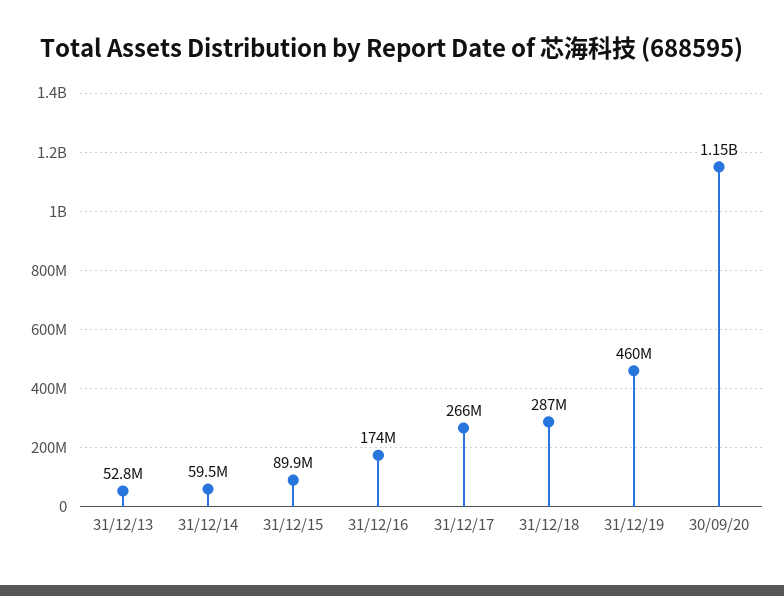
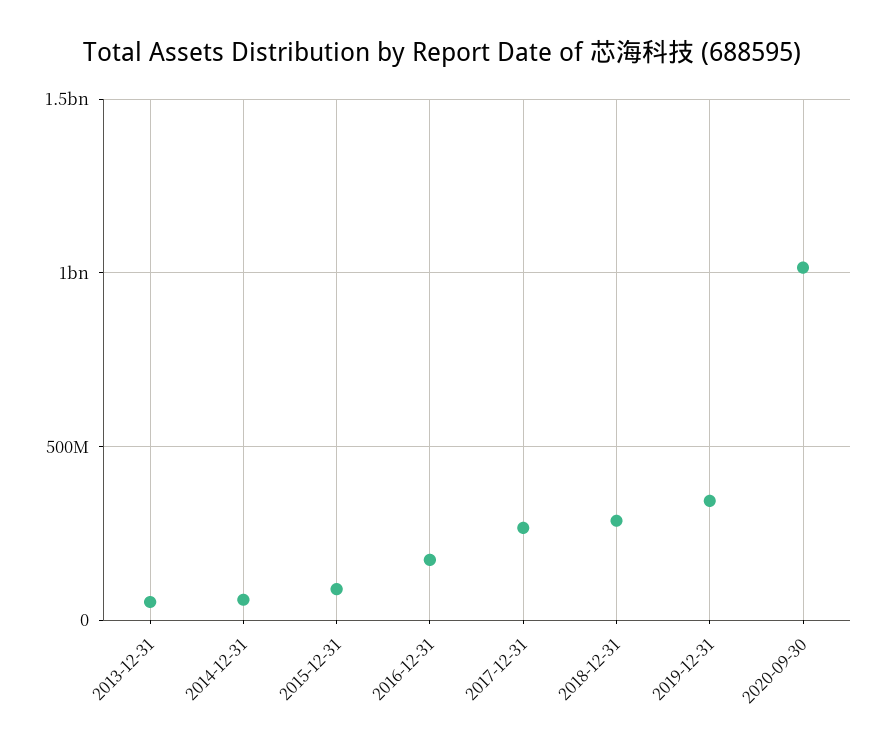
31/12/19: 460000000 -> 350000000
30/09/20: 1150000000 -> 1000000000

